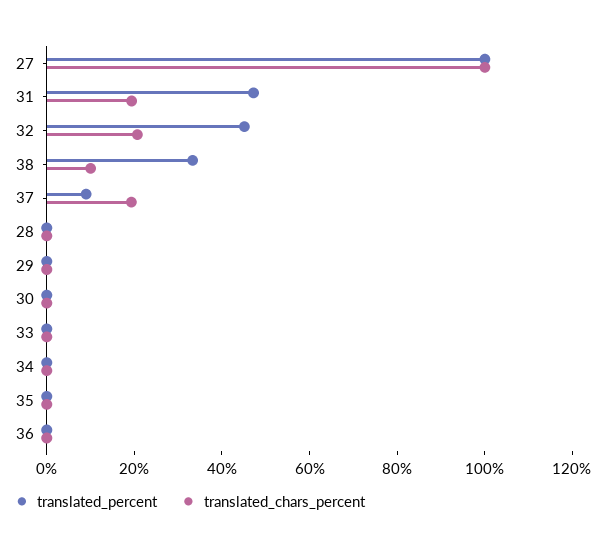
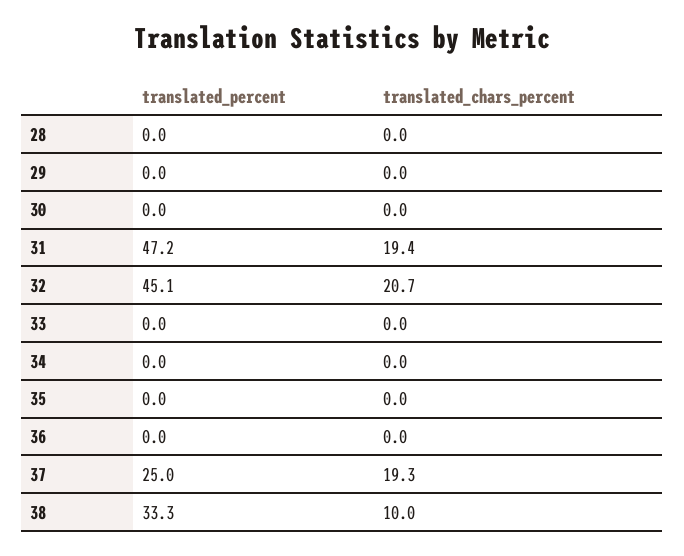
translated_percent, 27: 100 -> none
translated_chars_percent, 27: 100 -> none
translated_percent, 37: 10 -> 25

